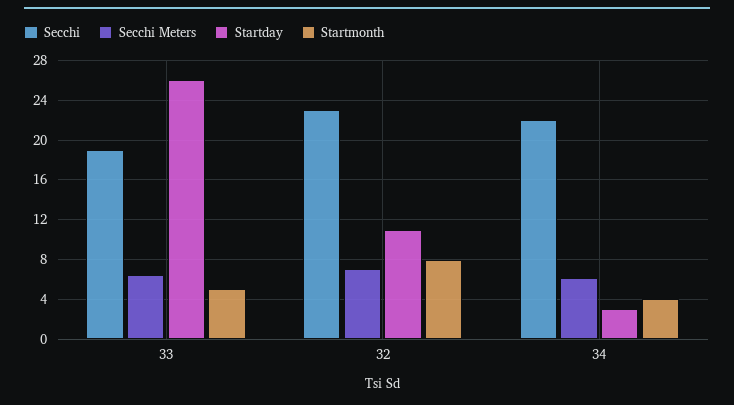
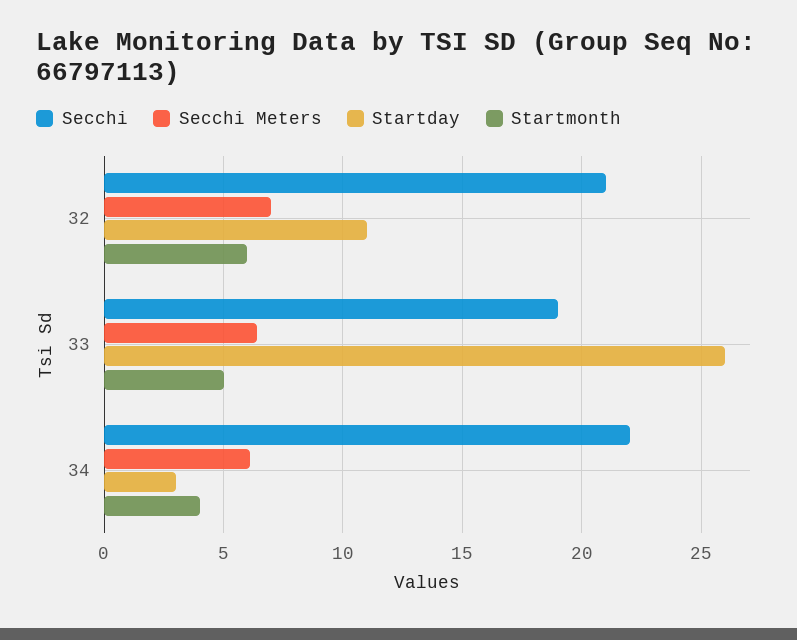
Secchi, 32: 23 -> 21
Startmonth, 32: 8 -> 6

